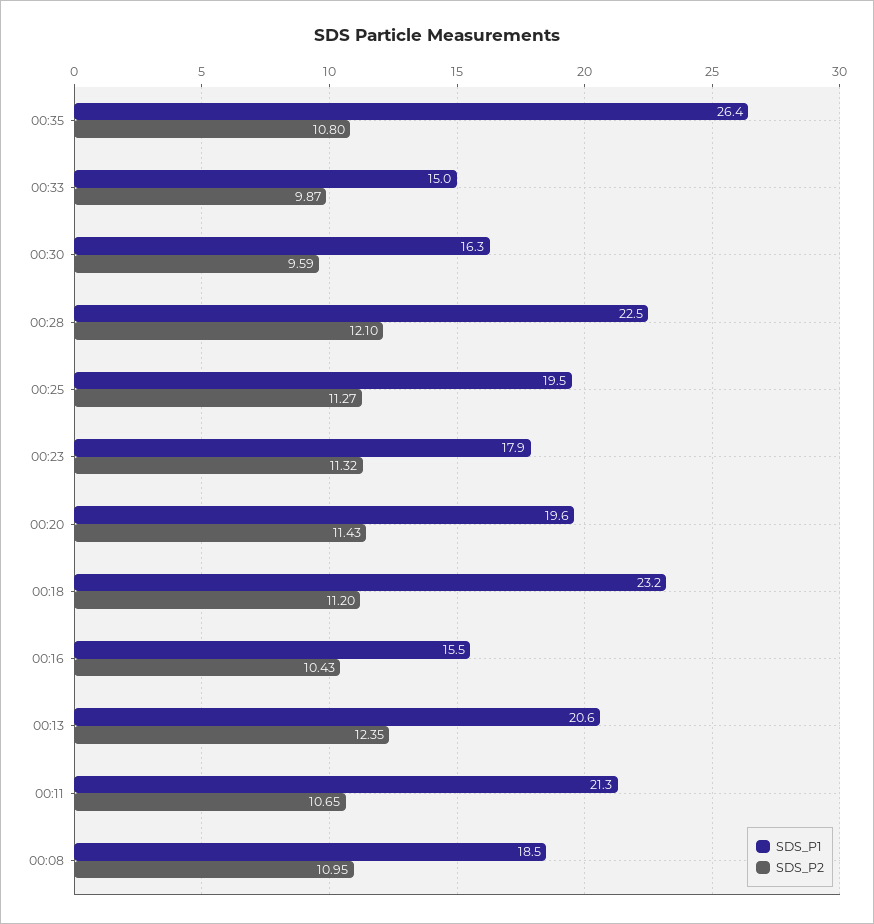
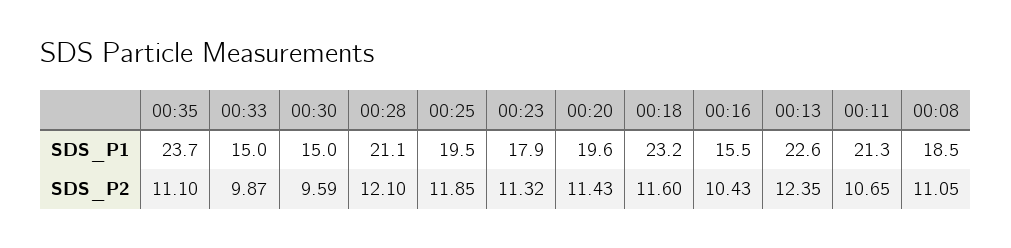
SDS_P1, 00:35: 26.4 -> 23.7
SDS_P2, 00:35: 10.8 -> 11.1
SDS_P1, 00:30: 16.3 -> 15
SDS_P1, 00:28: 22.5 -> 21.1
SDS_P2, 00:25: 11.27 -> 11.85
SDS_P2, 00:18: 11.2 -> 11.6
SDS_P1, 00:13: 20.6 -> 22.6
SDS_P2, 00:08: 10.95 -> 11.05

